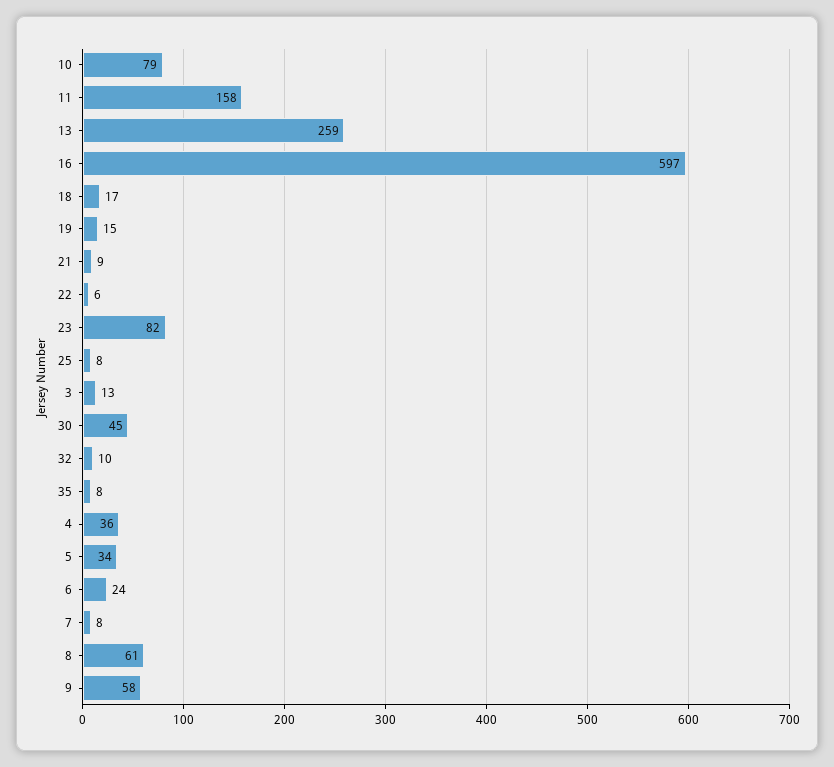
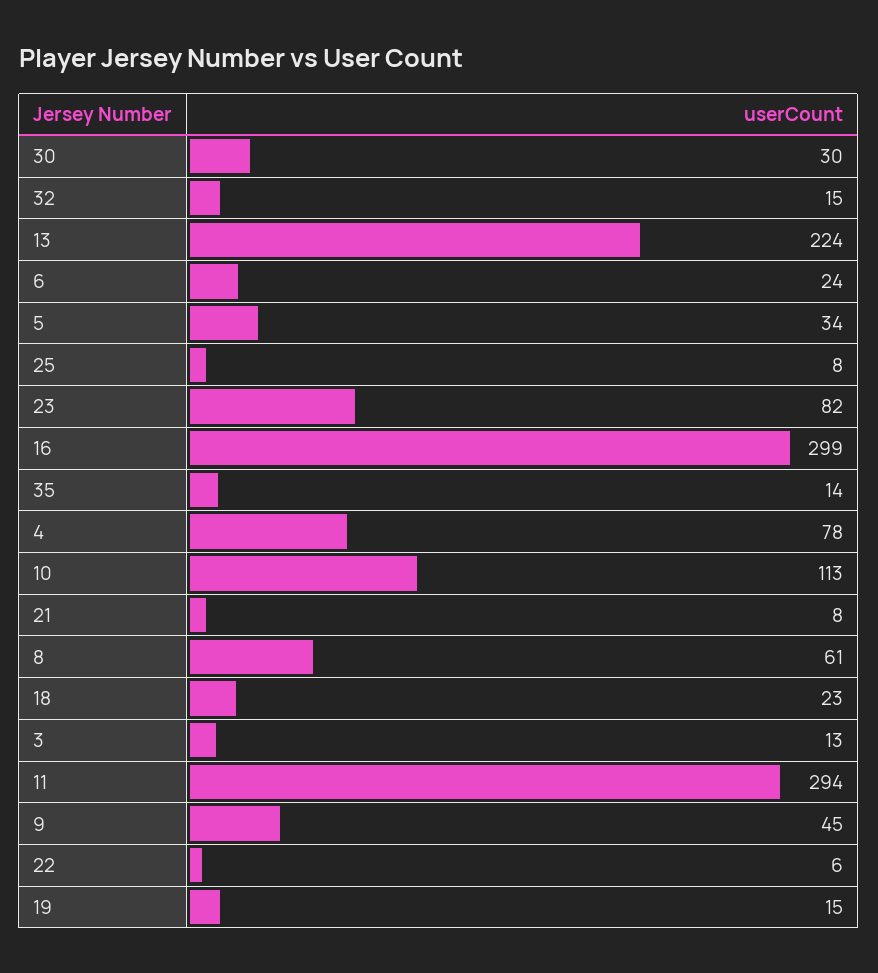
10: 79 -> 113
11: 158 -> 294
13: 259 -> 224
16: 597 -> 299
18: 17 -> 23
21: 9 -> 8
30: 45 -> 30
32: 10 -> 15
35: 8 -> 14
4: 36 -> 78
7: 8 -> none
9: 58 -> 45

